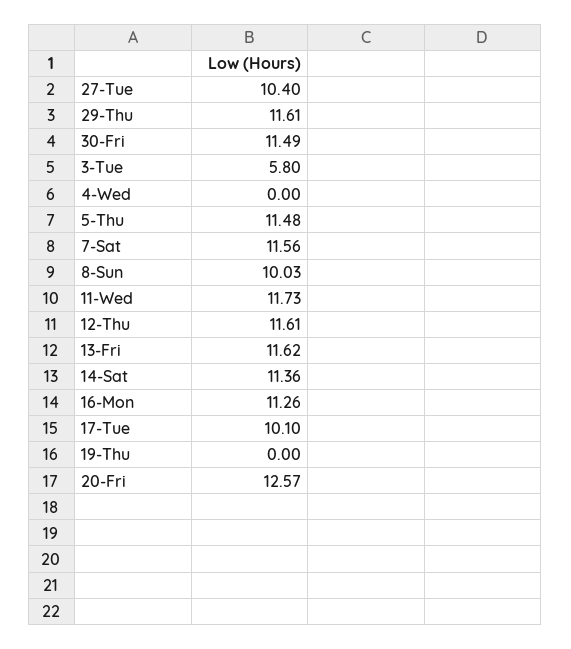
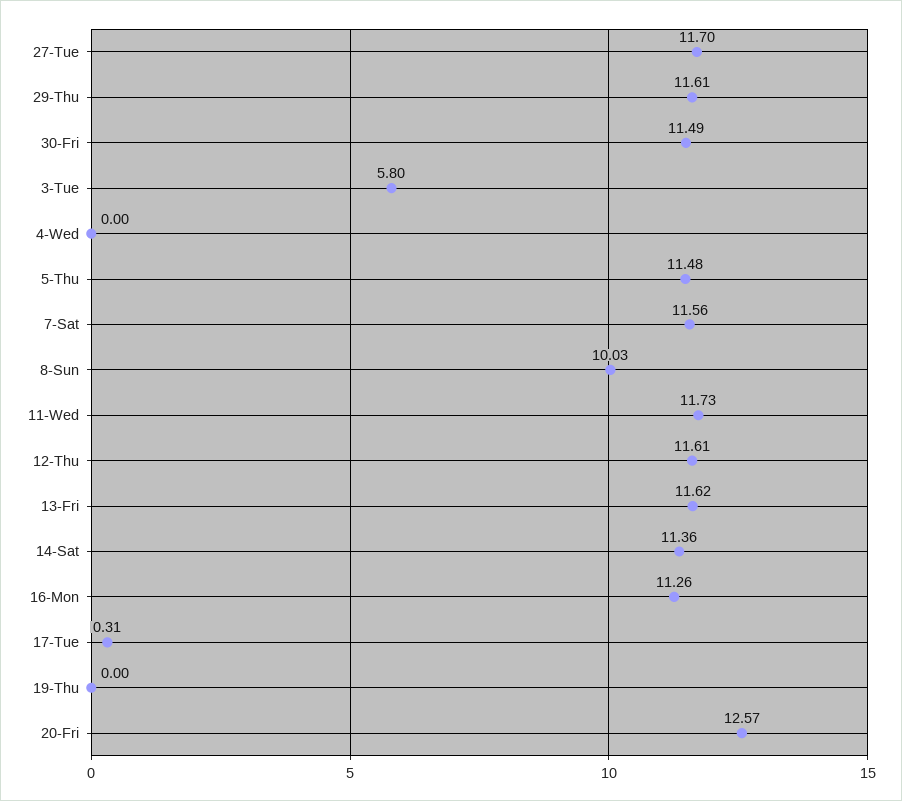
27-Tue: 10.4 -> 11.7
17-Tue: 10.1 -> 0.31

